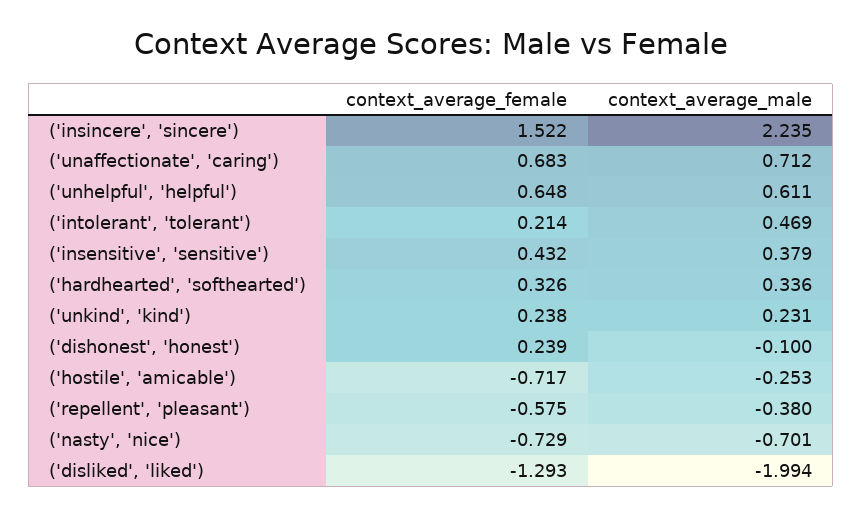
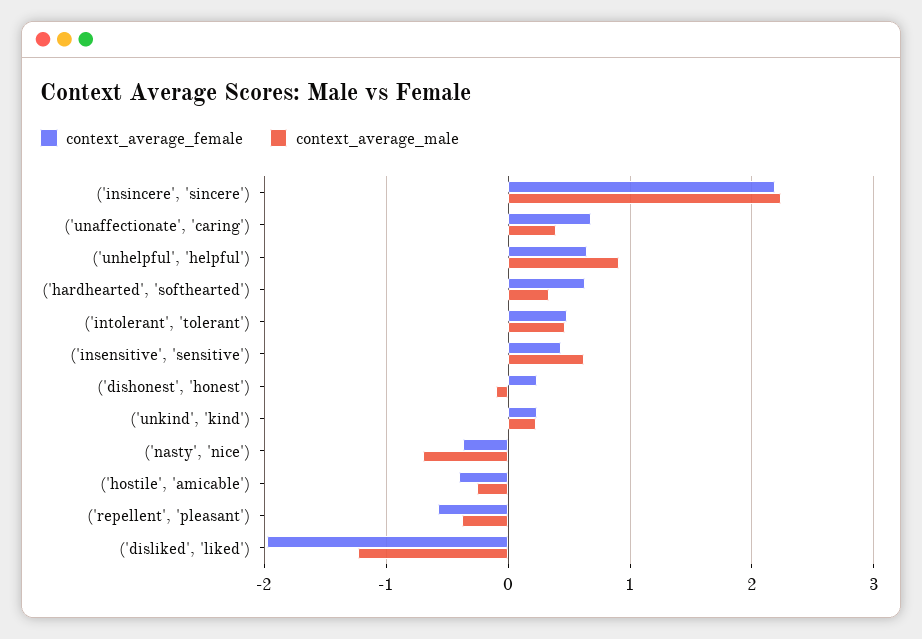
context_average_female, ('insincere', 'sincere'): 1.522 -> 2.2
context_average_male, ('unaffectionate', 'caring'): 0.712 -> 0.4
context_average_male, ('unhelpful', 'helpful'): 0.611 -> 0.9
context_average_female, ('intolerant', 'tolerant'): 0.214 -> 0.5
context_average_male, ('insensitive', 'sensitive'): 0.379 -> 0.6
context_average_female, ('hardhearted', 'softhearted'): 0.326 -> 0.6
context_average_female, ('hostile', 'amicable'): -0.717 -> -0.4
context_average_female, ('nasty', 'nice'): -0.729 -> -0.4
context_average_female, ('disliked', 'liked'): -1.293 -> -2
context_average_male, ('disliked', 'liked'): -1.994 -> -1.2

